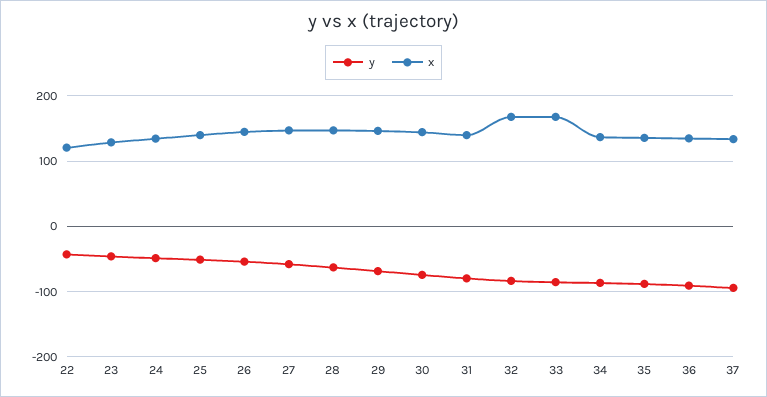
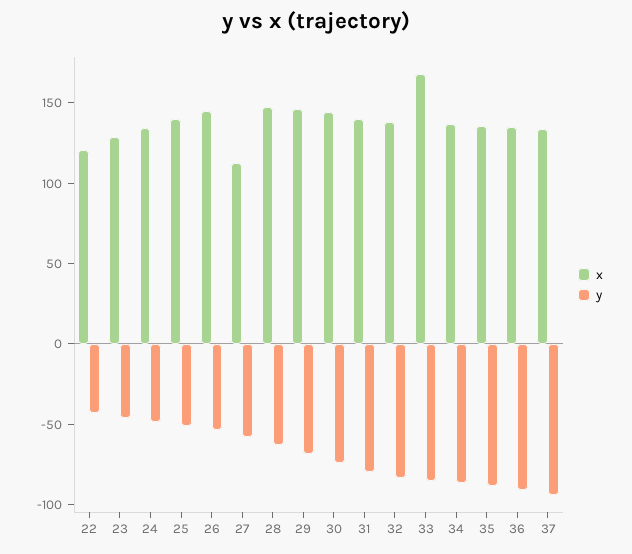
x, 27: 150 -> 110
x, 32: 170 -> 140

